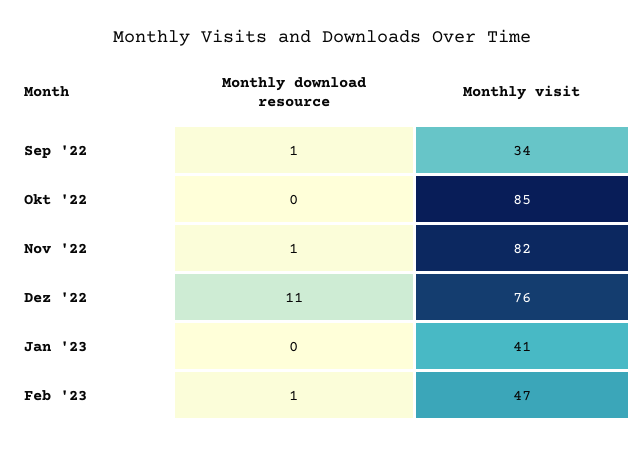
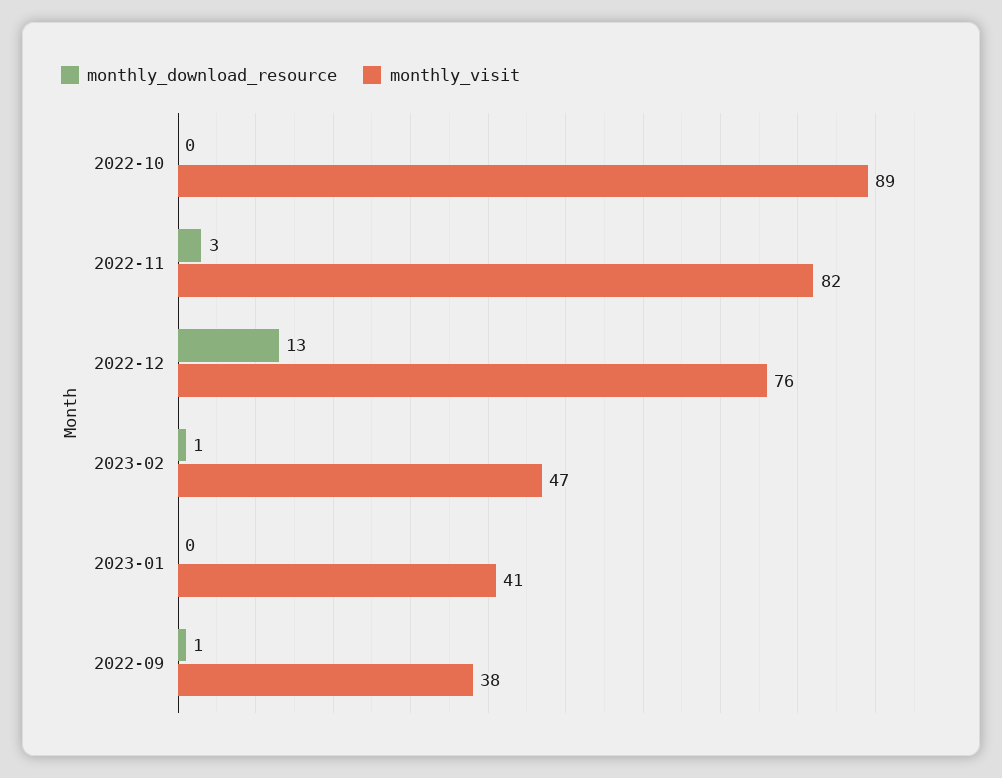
Monthly visit, Sep '22: 34 -> 38
Monthly visit, Okt '22: 85 -> 89
Monthly download resource, Nov '22: 1 -> 3
Monthly download resource, Dez '22: 11 -> 13

